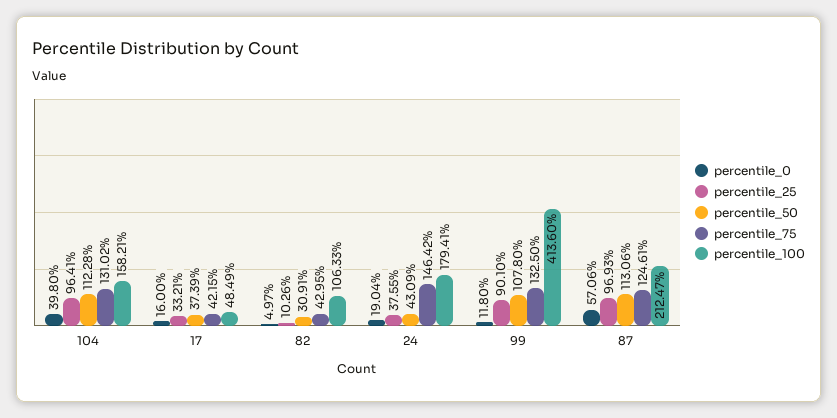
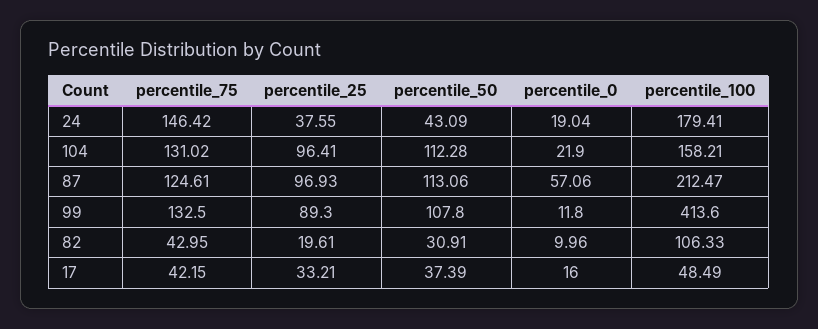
percentile_0, 104: 39.8 -> 21.9
percentile_0, 82: 4.97 -> 9.96
percentile_25, 82: 10.26 -> 19.61
percentile_25, 99: 90.1 -> 89.3

